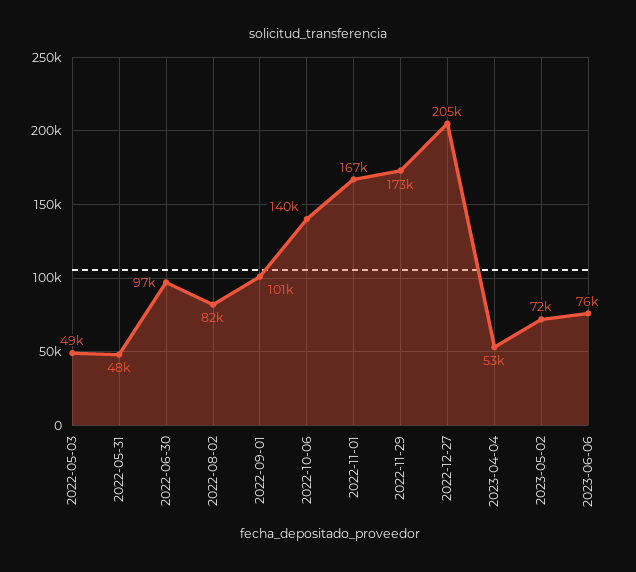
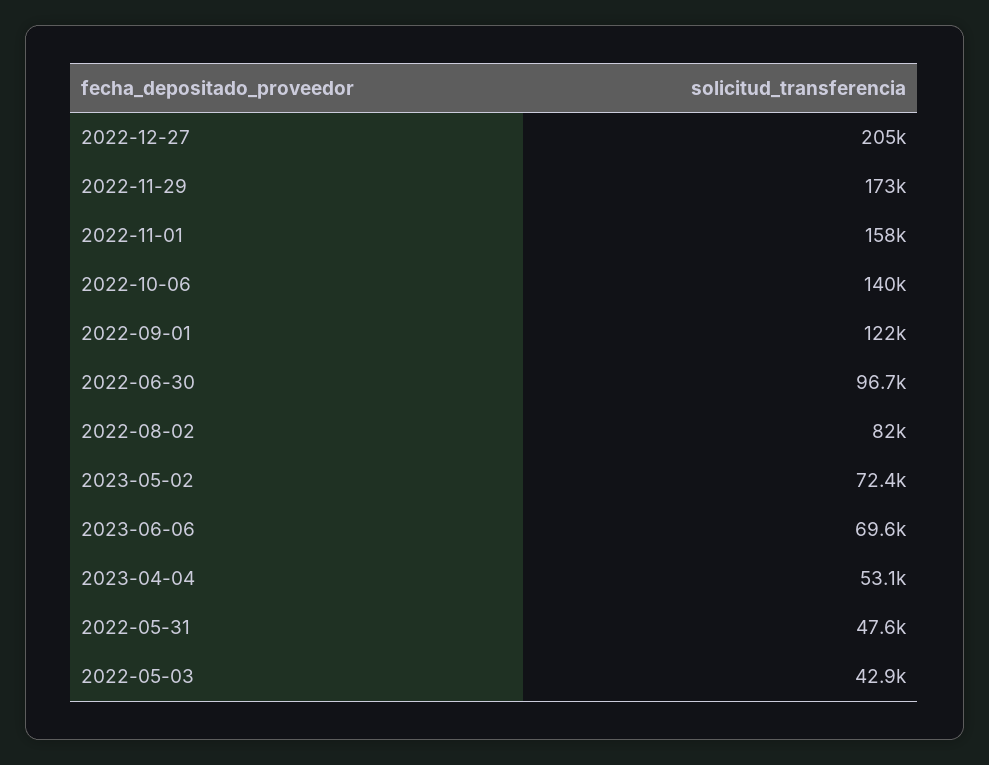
2022-05-03: 49000 -> 42900
2022-09-01: 101000 -> 122000
2022-11-01: 167000 -> 158000
2023-06-06: 76000 -> 69600

